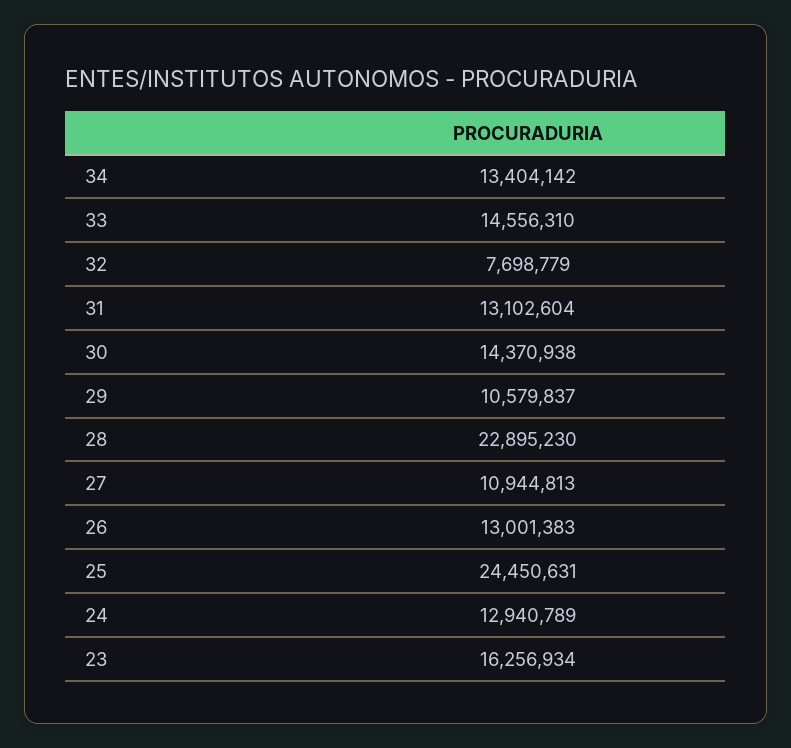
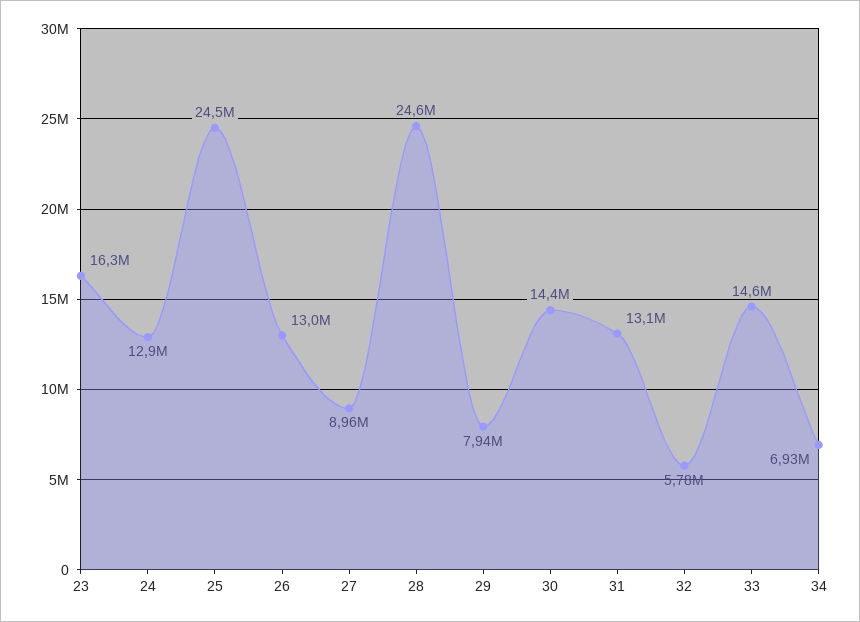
34: 13404142 -> 6930000
32: 7698779 -> 5780000
29: 10579837 -> 7940000
28: 22895230 -> 24600000
27: 10944813 -> 8960000

